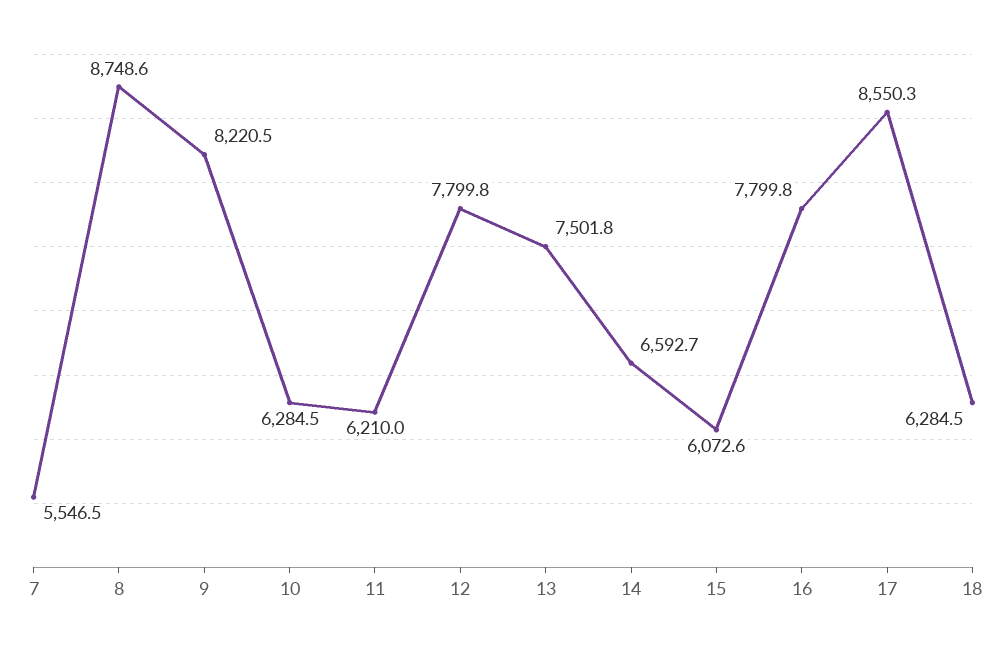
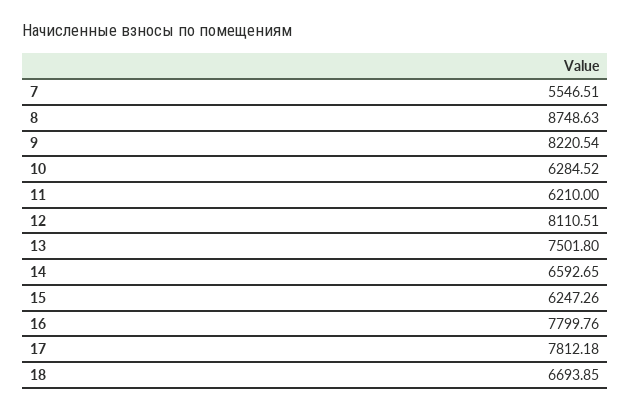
12: 7799.8 -> 8110.51
15: 6072.6 -> 6247.26
17: 8550.3 -> 7812.18
18: 6284.5 -> 6693.85

